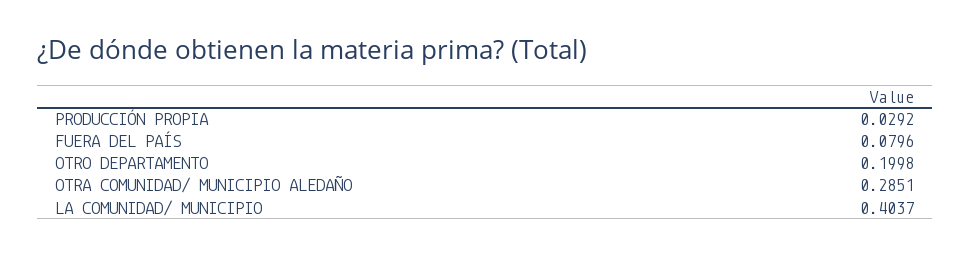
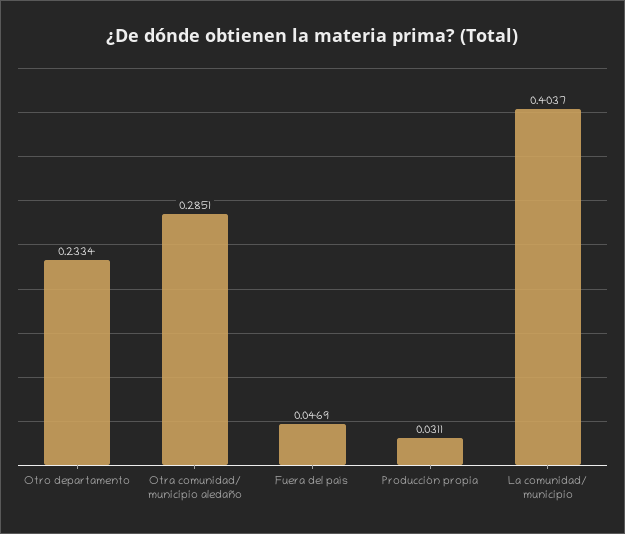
PRODUCCIÓN PROPIA: 0.0292 -> 0.0311
FUERA DEL PAÍS: 0.0796 -> 0.0469
OTRO DEPARTAMENTO: 0.1998 -> 0.2334

